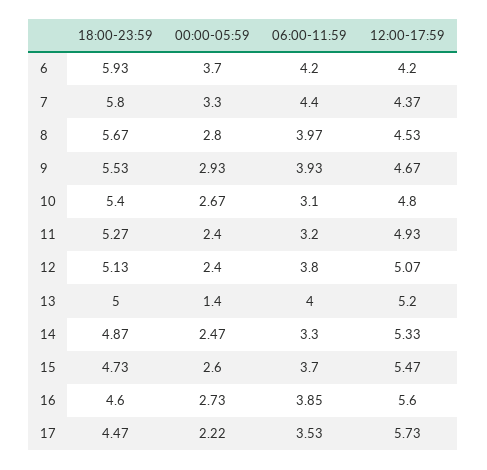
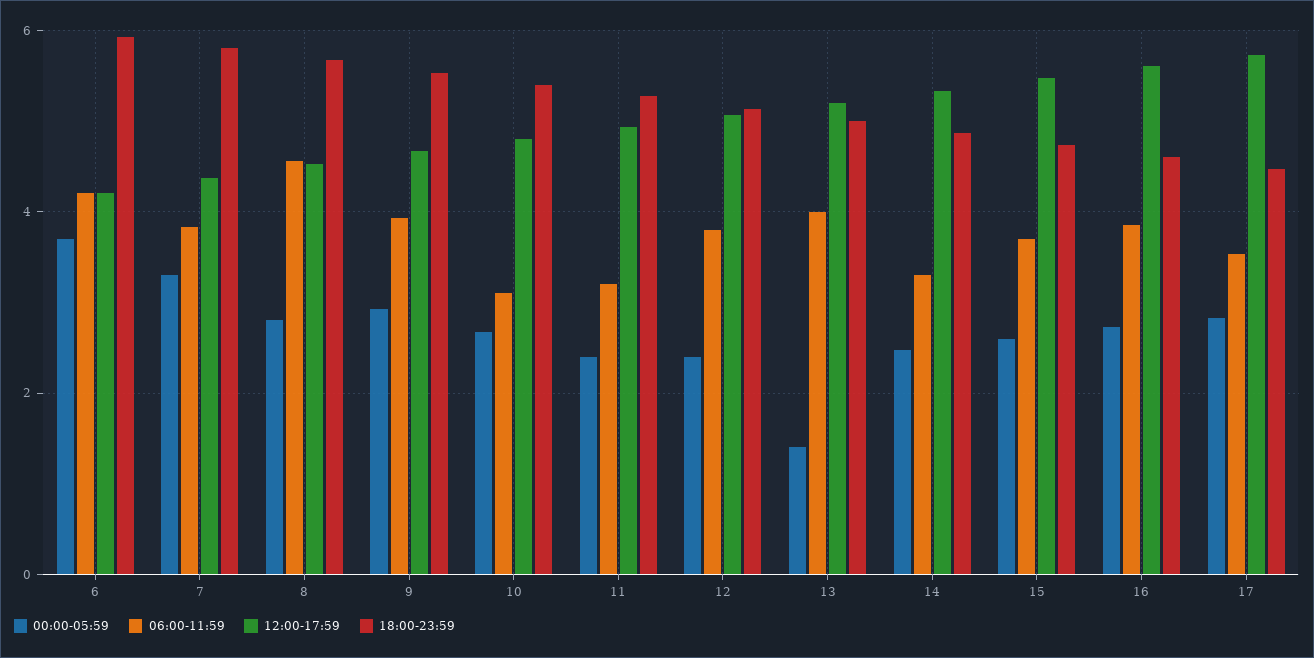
06:00-11:59, 7: 4.4 -> 3.8
06:00-11:59, 8: 3.97 -> 4.6
00:00-05:59, 17: 2.22 -> 2.8

